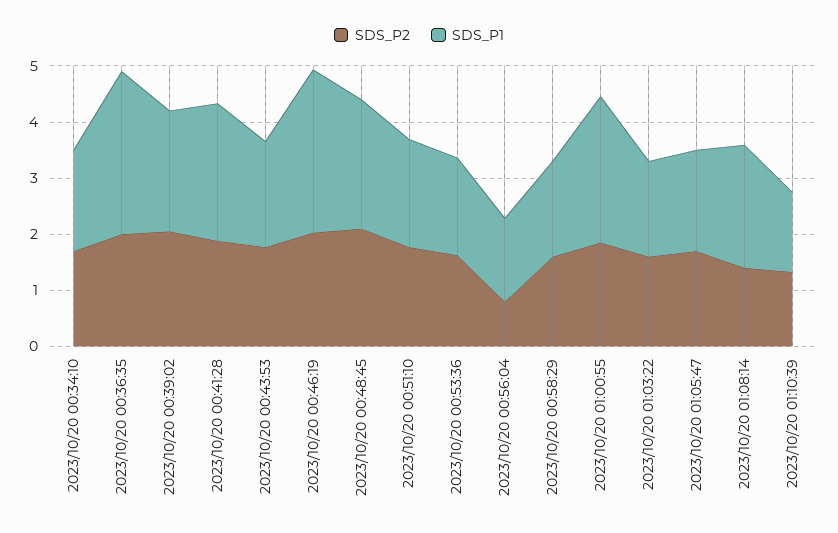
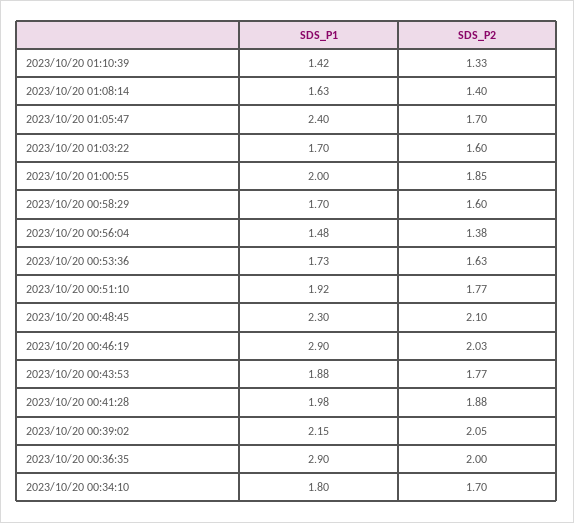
SDS_P1, 2023/10/20 00:41:28: 2.4 -> 1.98
SDS_P2, 2023/10/20 00:56:04: 0.8 -> 1.38
SDS_P1, 2023/10/20 01:00:55: 2.6 -> 2
SDS_P1, 2023/10/20 01:05:47: 1.8 -> 2.4
SDS_P1, 2023/10/20 01:08:14: 2.2 -> 1.63

